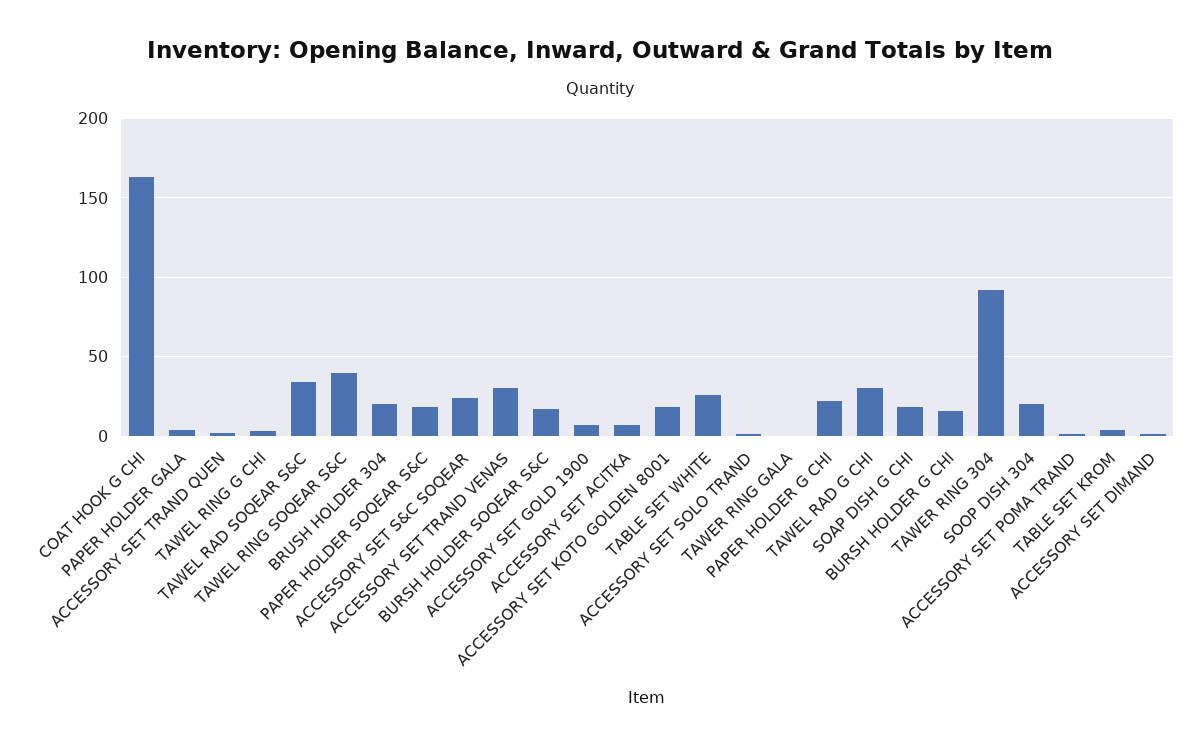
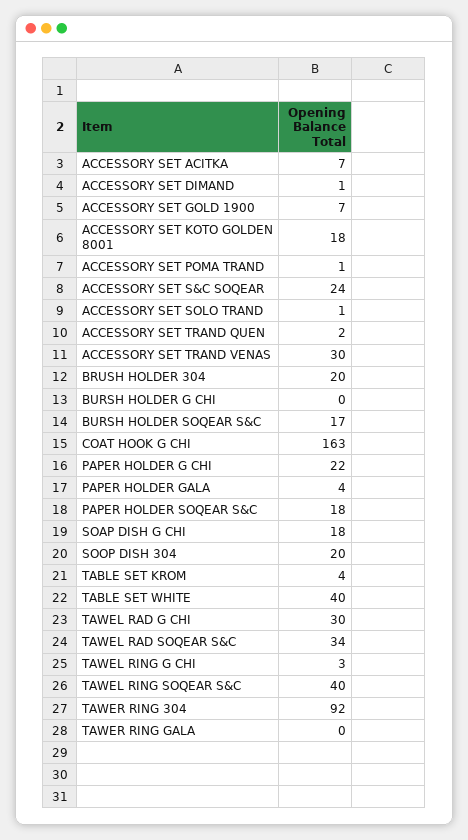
TABLE SET WHITE: 25 -> 40
BURSH HOLDER G CHI: 15 -> 0

